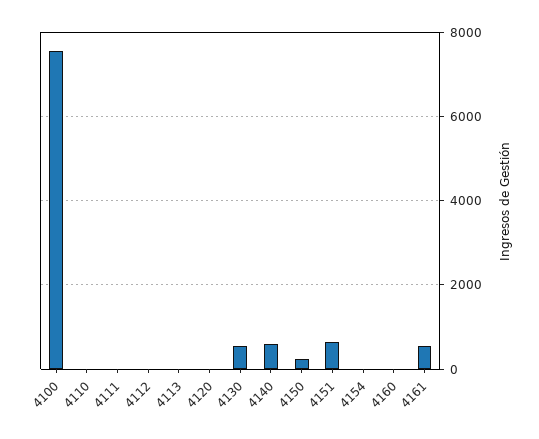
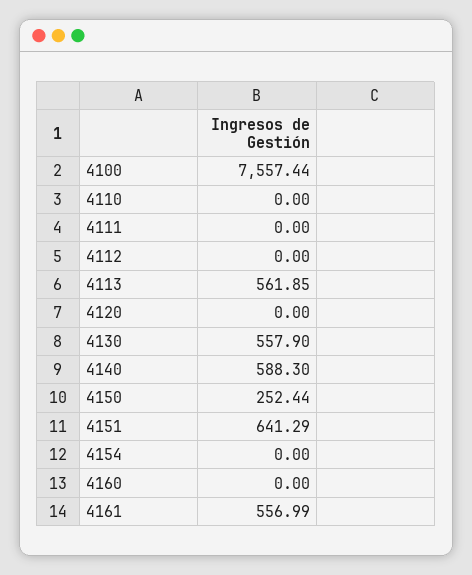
4113: 0 -> 561.85

